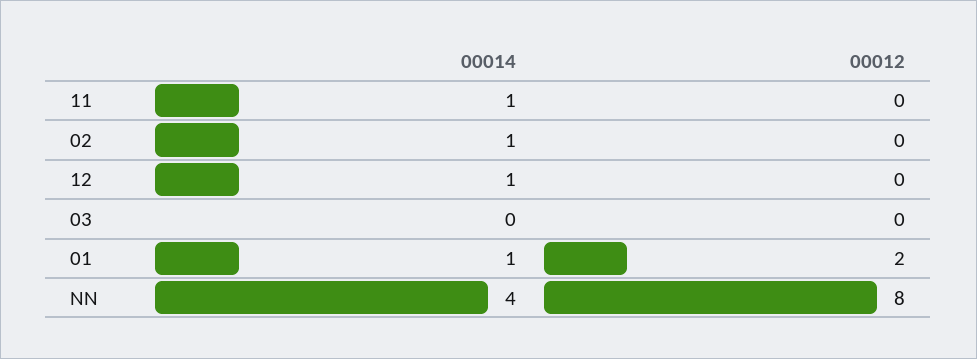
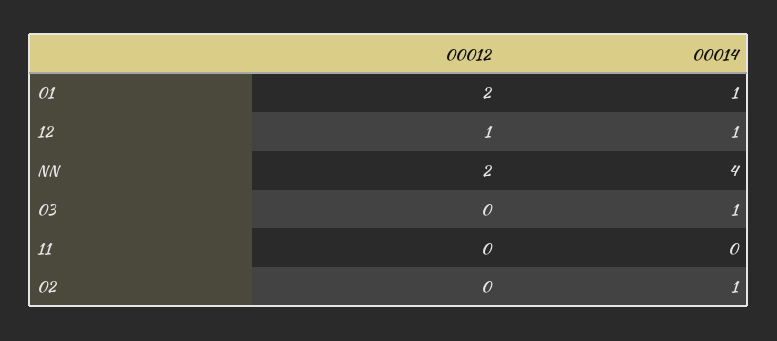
00014, 11: 1 -> 0
00012, 12: 0 -> 1
00014, 03: 0 -> 1
00012, NN: 8 -> 2

